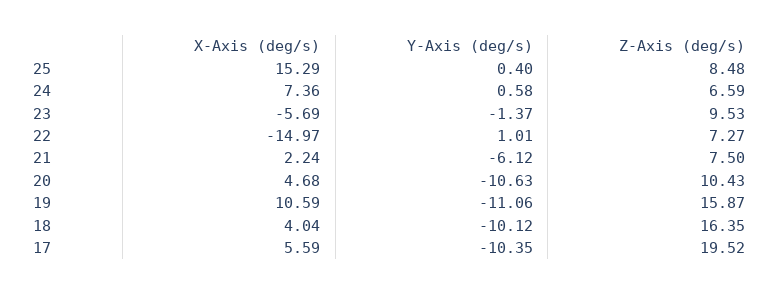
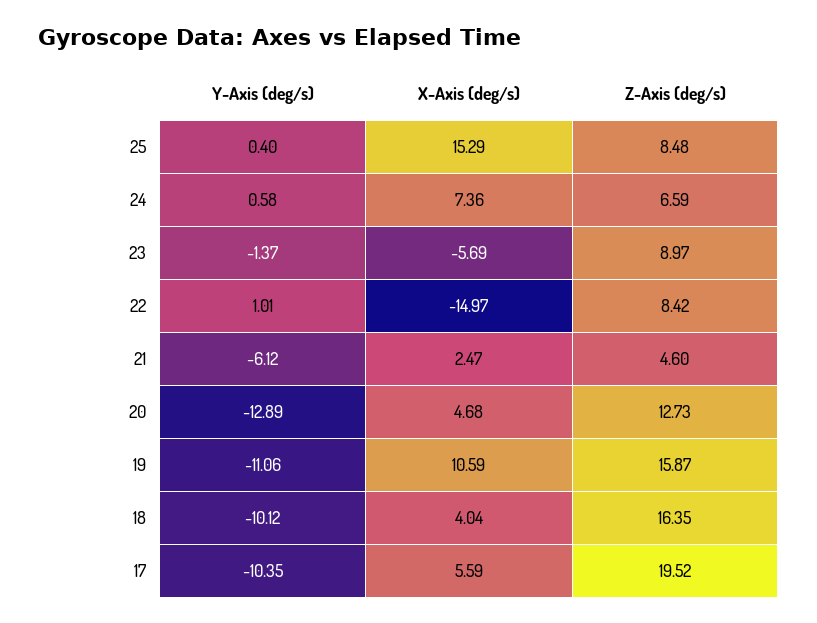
Z-Axis (deg/s), 23: 9.53 -> 8.97
Z-Axis (deg/s), 22: 7.27 -> 8.42
X-Axis (deg/s), 21: 2.24 -> 2.47
Z-Axis (deg/s), 21: 7.5 -> 4.6
Y-Axis (deg/s), 20: -10.63 -> -12.89
Z-Axis (deg/s), 20: 10.43 -> 12.73

